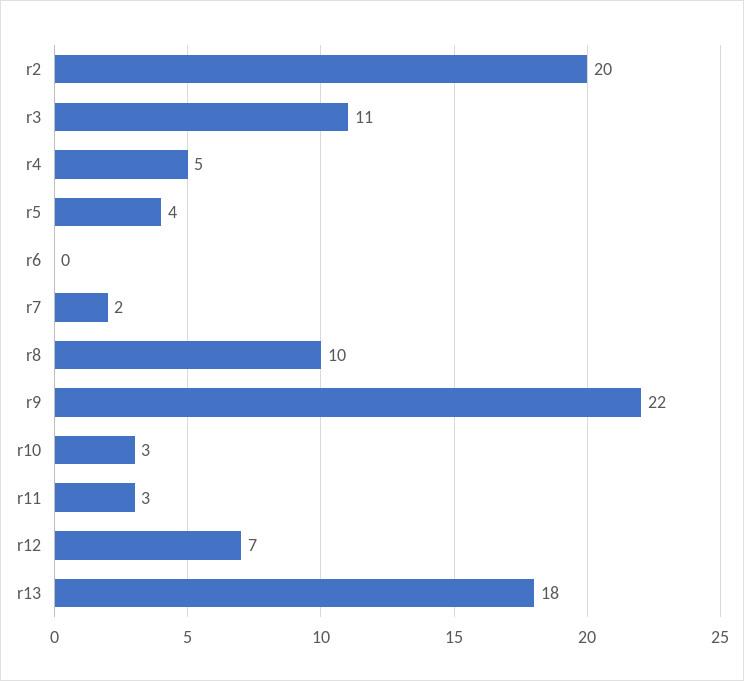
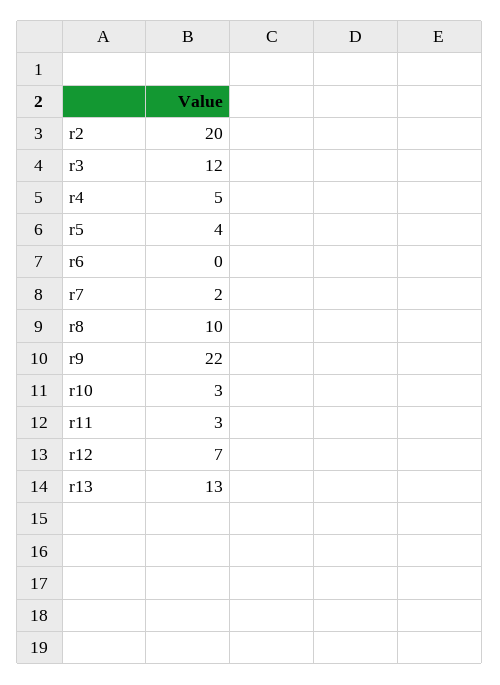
r3: 11 -> 12
r13: 18 -> 13

